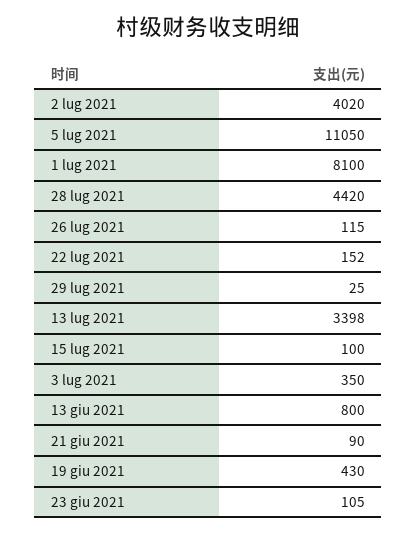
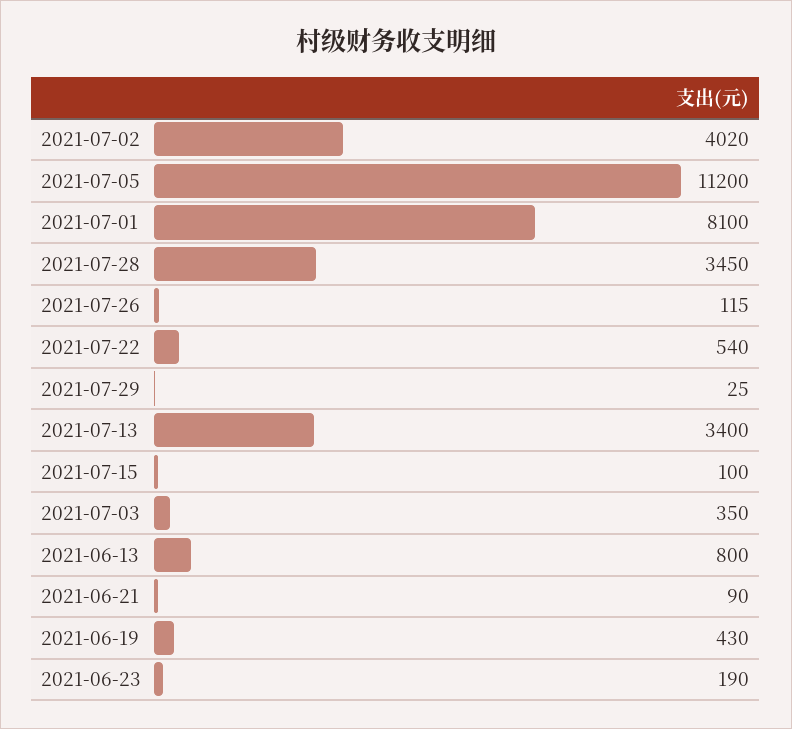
5 lug 2021: 11050 -> 11200
28 lug 2021: 4420 -> 3450
22 lug 2021: 152 -> 540
13 lug 2021: 3398 -> 3400
23 giu 2021: 105 -> 190

